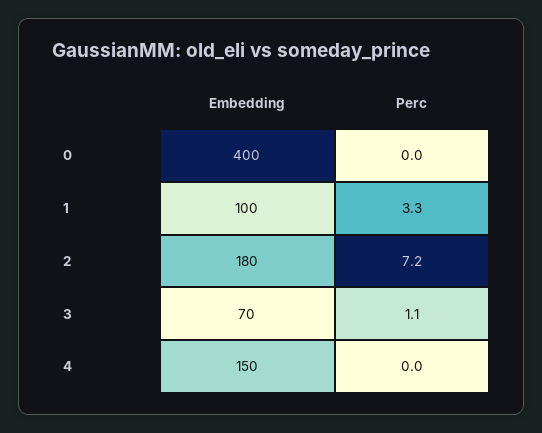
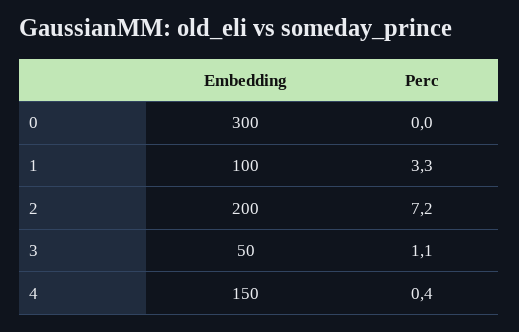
Embedding, 0: 400 -> 300
Embedding, 2: 180 -> 200
Embedding, 3: 70 -> 50
Perc, 4: 0 -> 0.4

